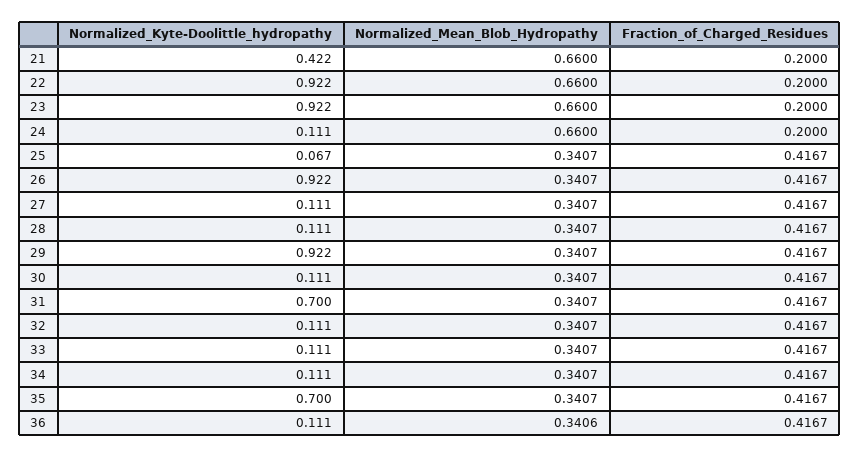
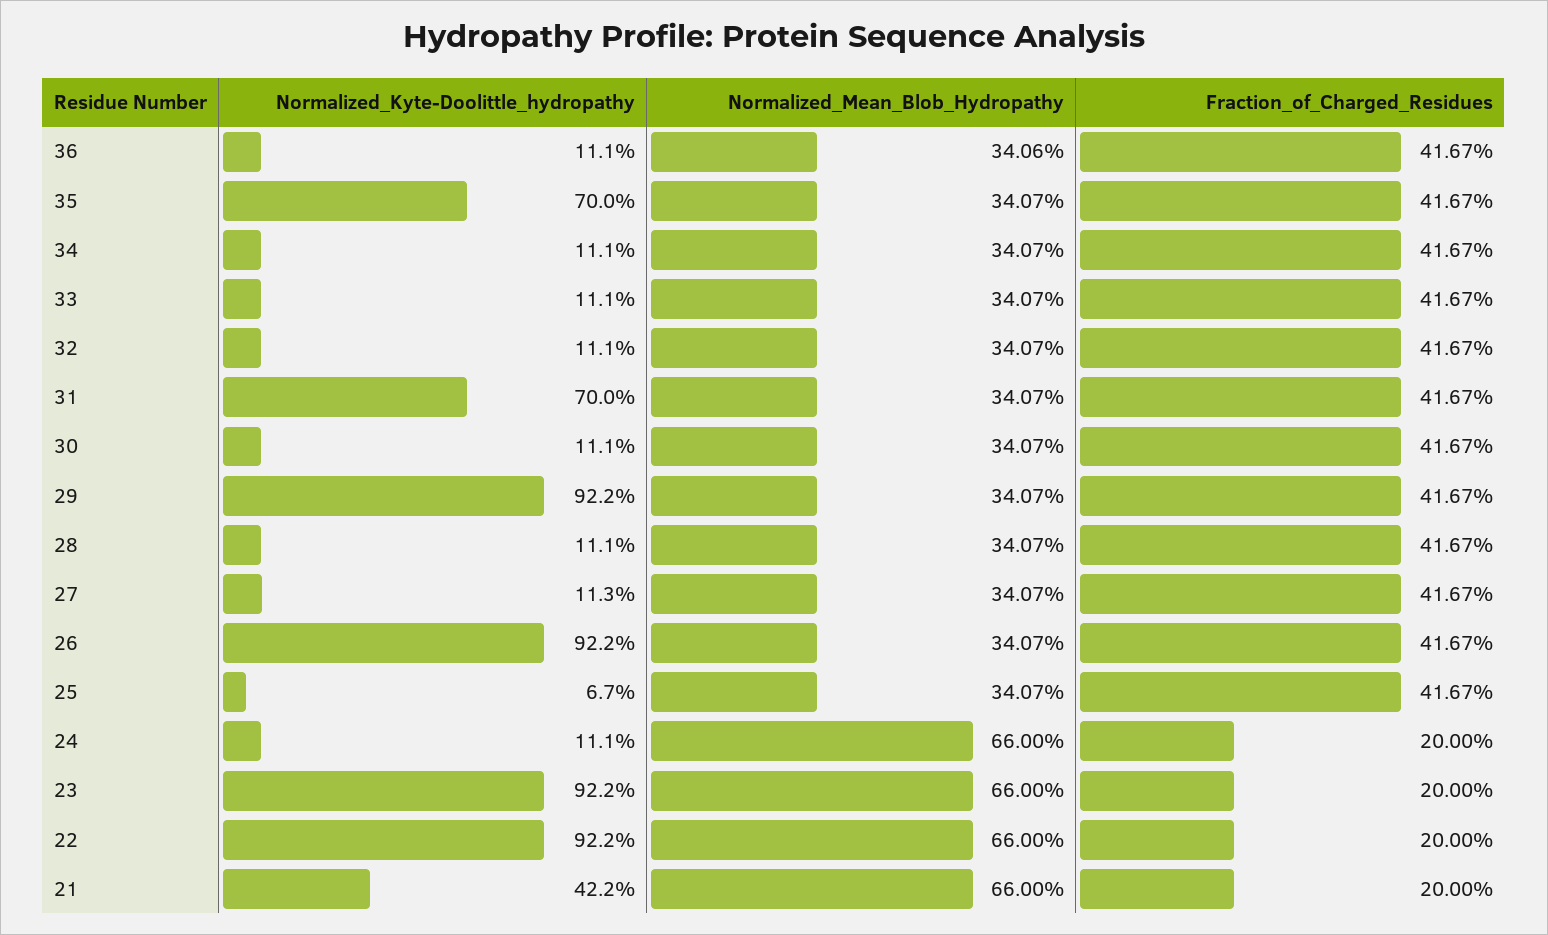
Normalized_Kyte-Doolittle_hydropathy, 27: 0.111 -> 0.113

